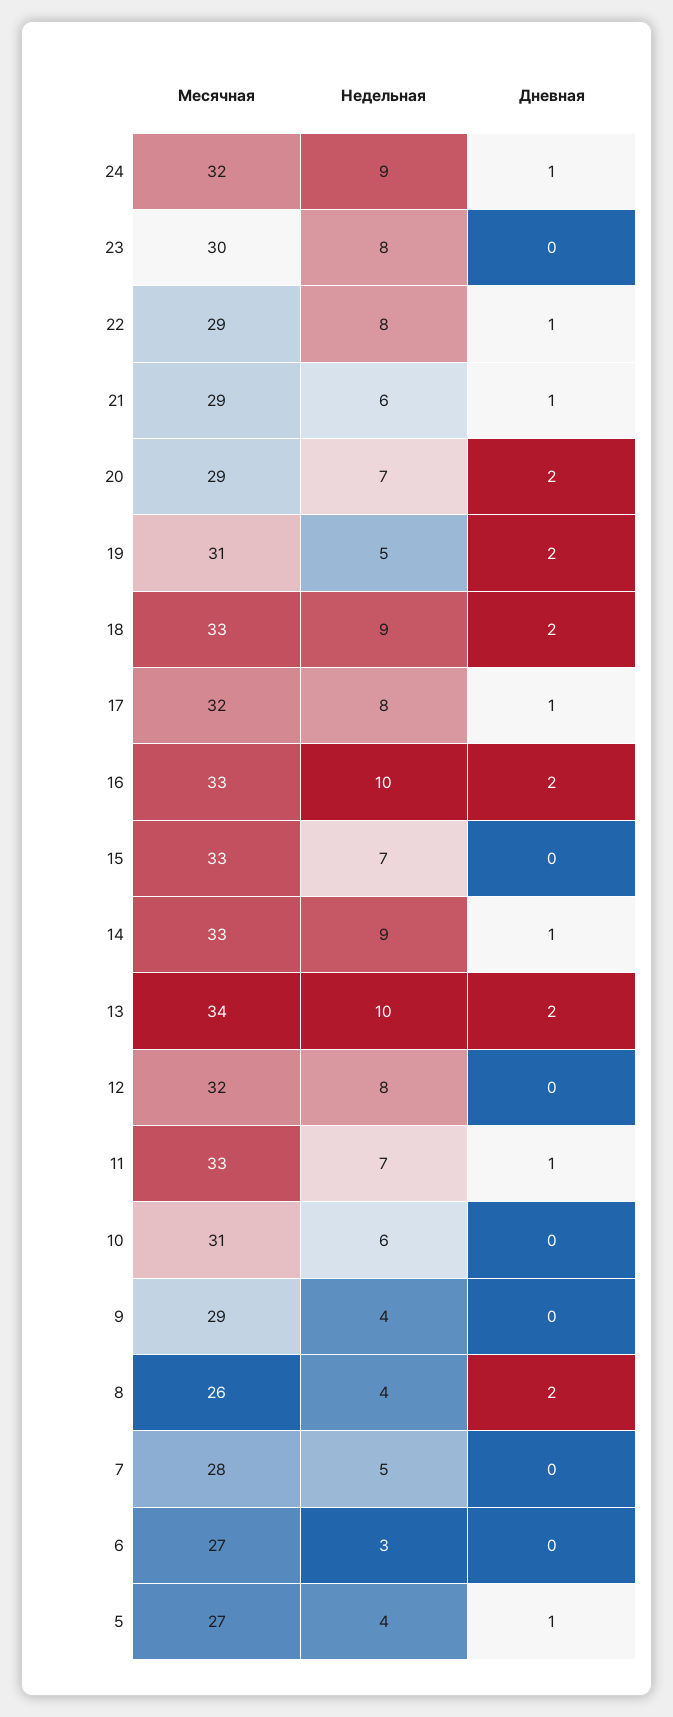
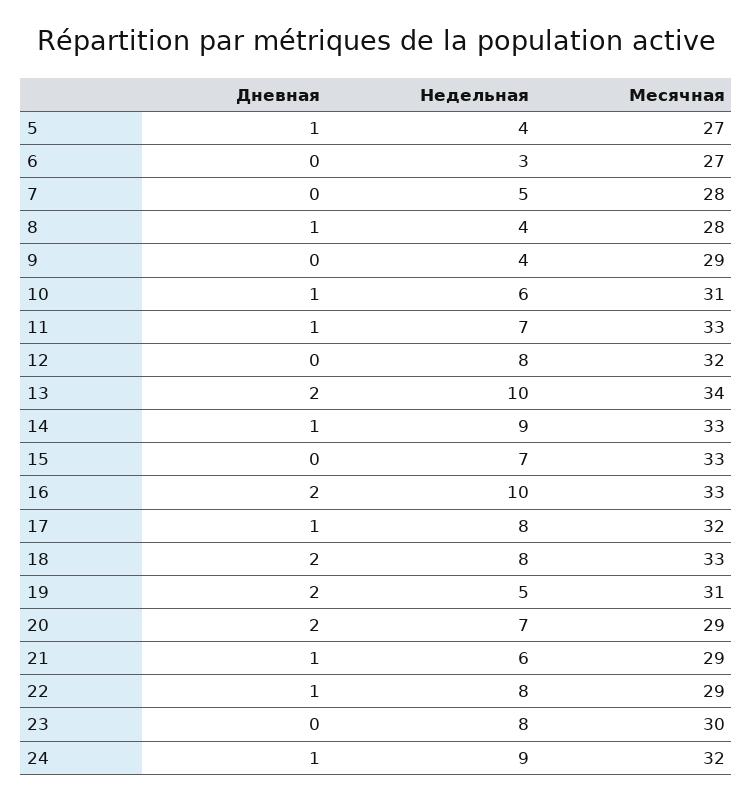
Недельная, 18: 9 -> 8
Дневная, 10: 0 -> 1
Месячная, 8: 26 -> 28
Дневная, 8: 2 -> 1

